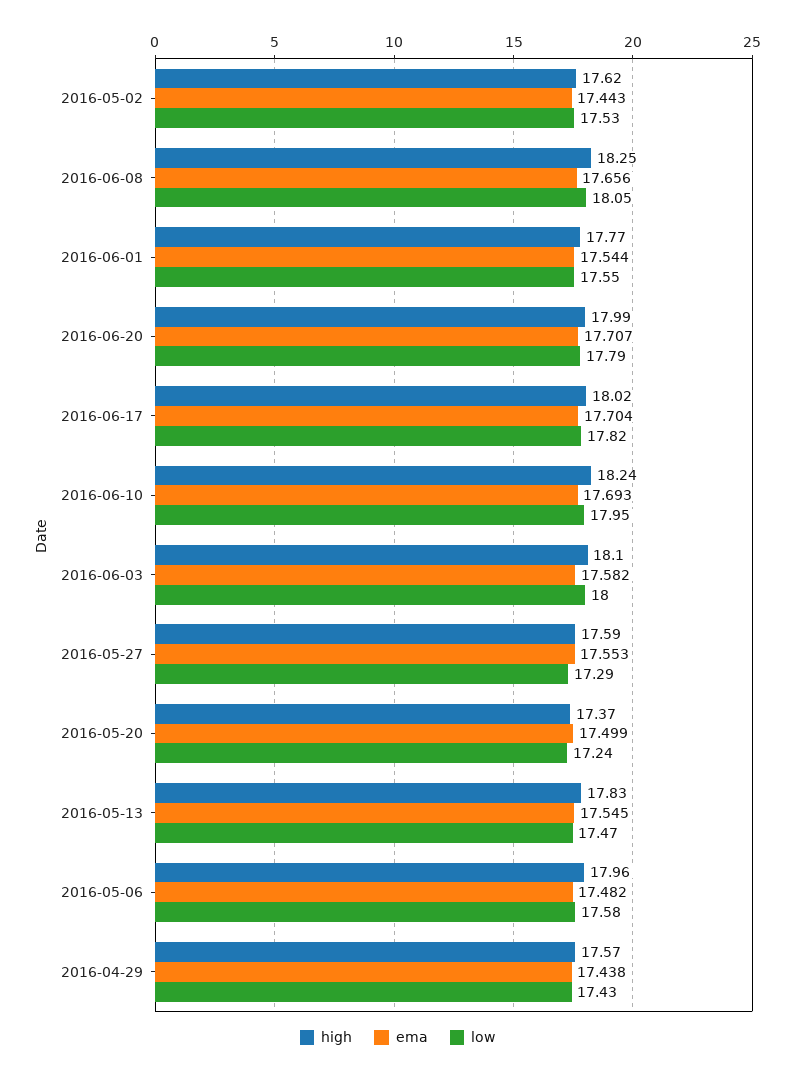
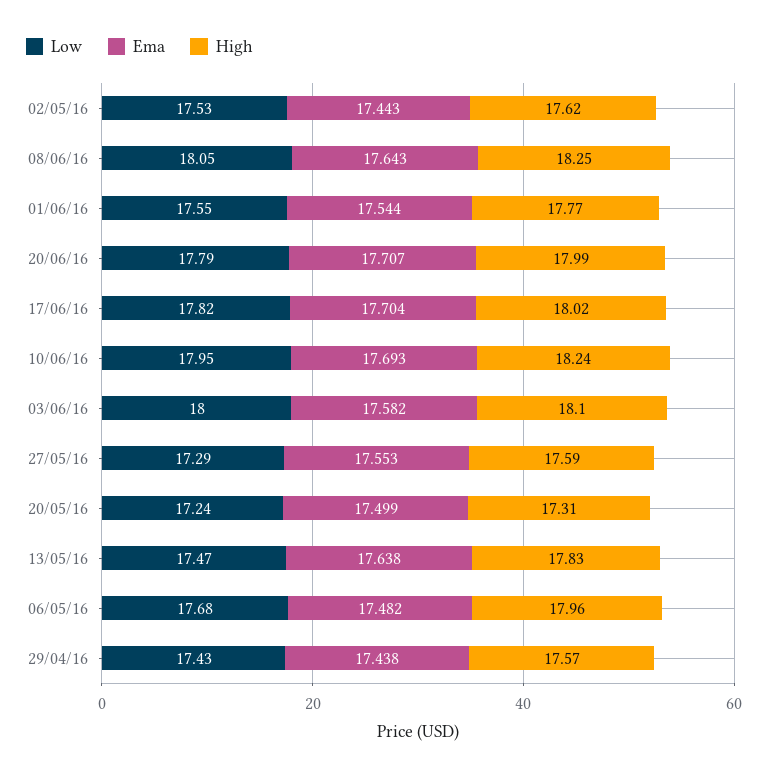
ema, 2016-06-08: 17.656 -> 17.643
high, 2016-05-20: 17.37 -> 17.31
ema, 2016-05-13: 17.545 -> 17.638
low, 2016-05-06: 17.58 -> 17.68

